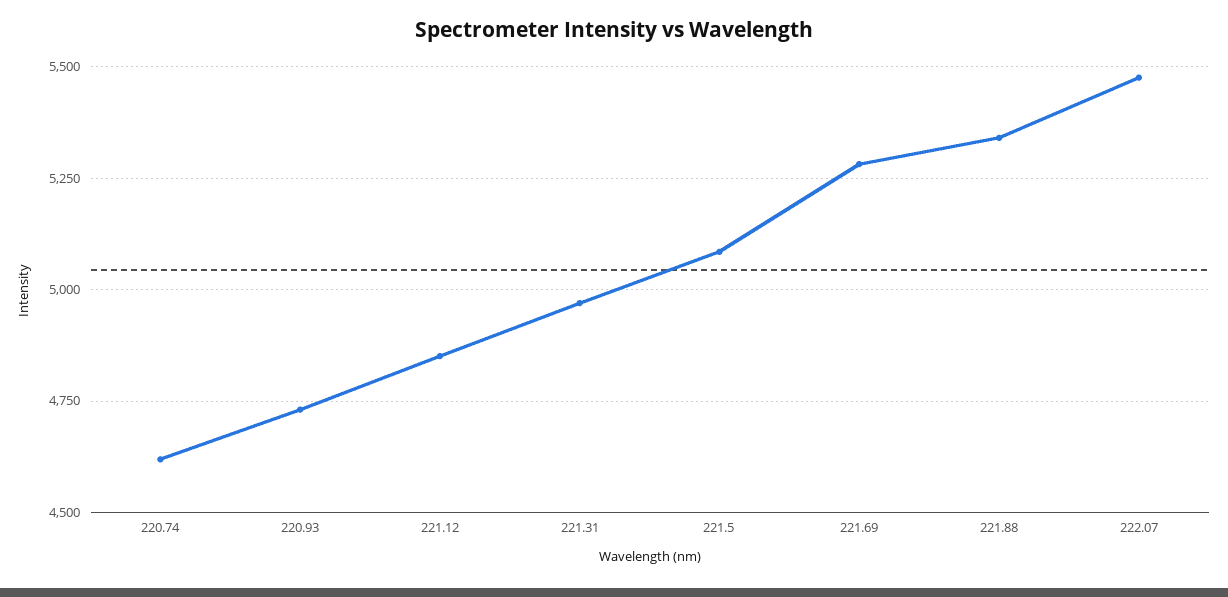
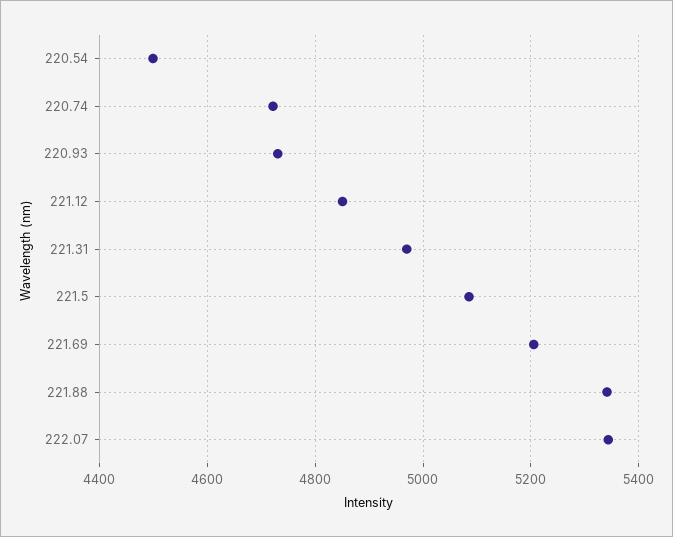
220.74: 4625 -> 4720
221.69: 5275 -> 5200
222.07: 5475 -> 5340
220.54: none -> 4500

